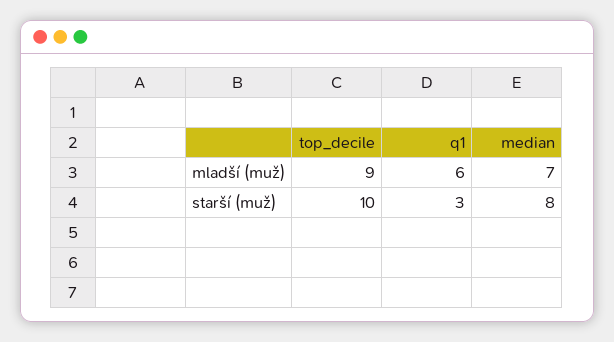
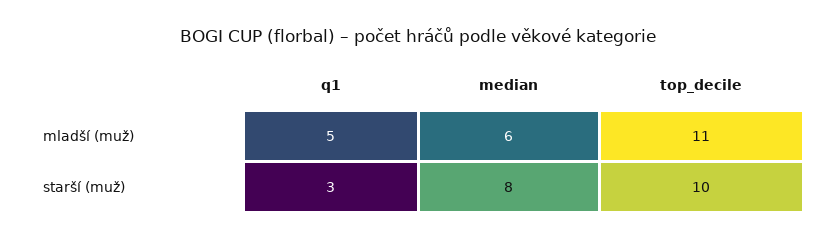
top_decile, mladší (muž): 9 -> 11
q1, mladší (muž): 6 -> 5
median, mladší (muž): 7 -> 6

